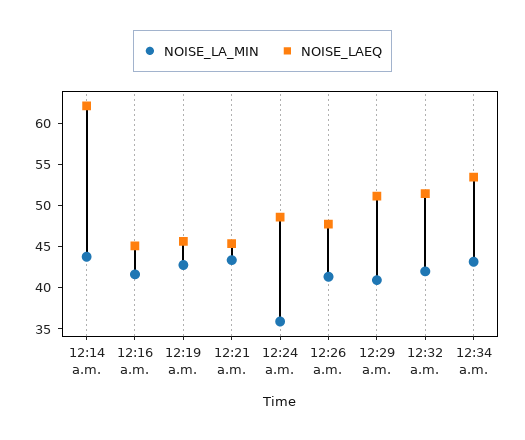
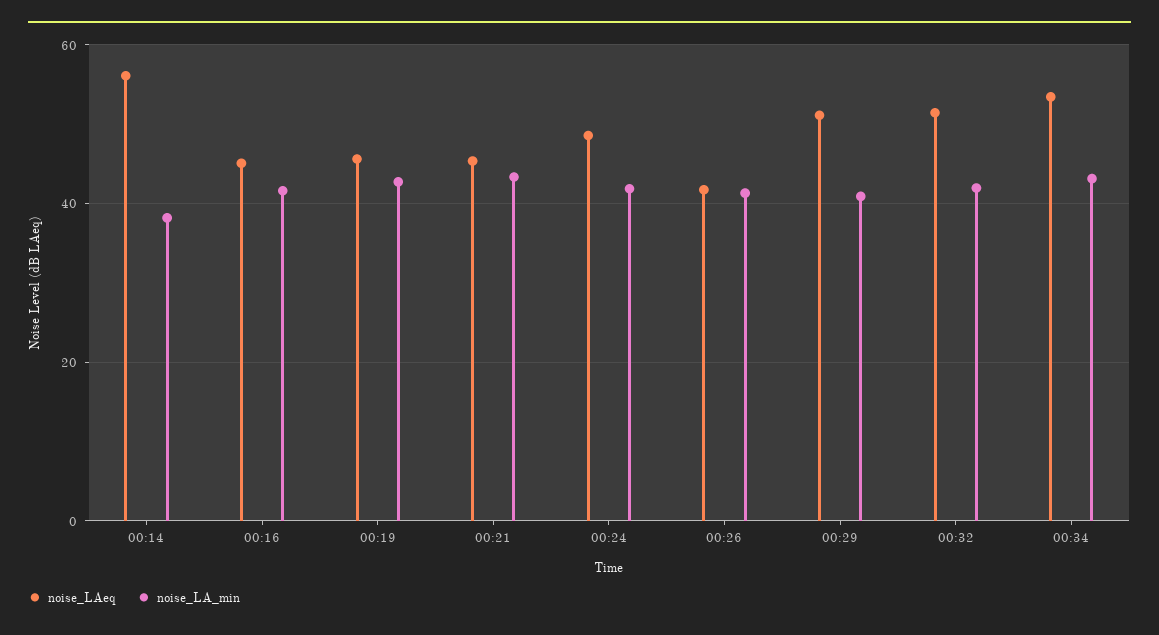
NOISE_LA_MIN, 12:14 a.m.: 44 -> 38
NOISE_LAEQ, 12:14 a.m.: 62 -> 56
NOISE_LA_MIN, 12:24 a.m.: 36 -> 42
NOISE_LAEQ, 12:26 a.m.: 48 -> 42

